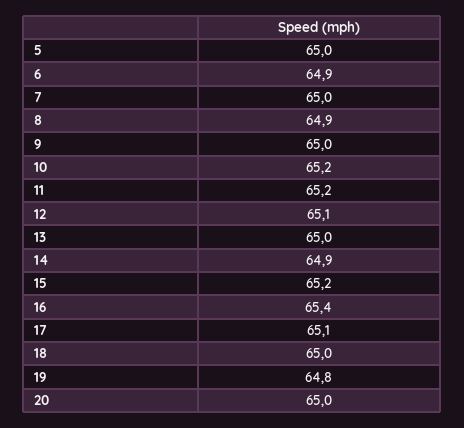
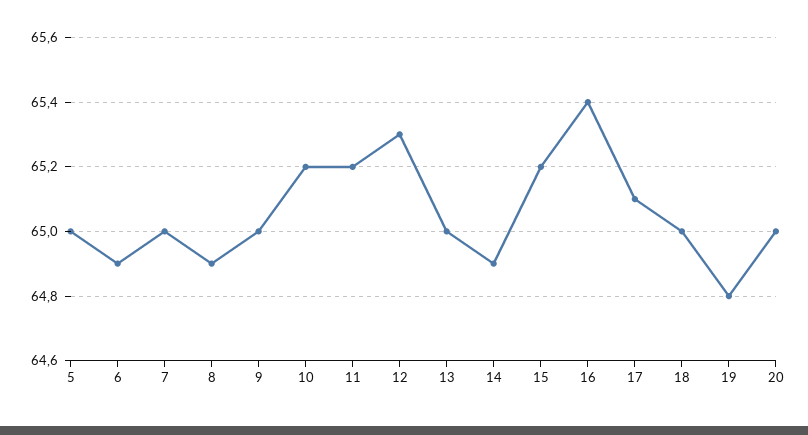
12: 65.1 -> 65.3

